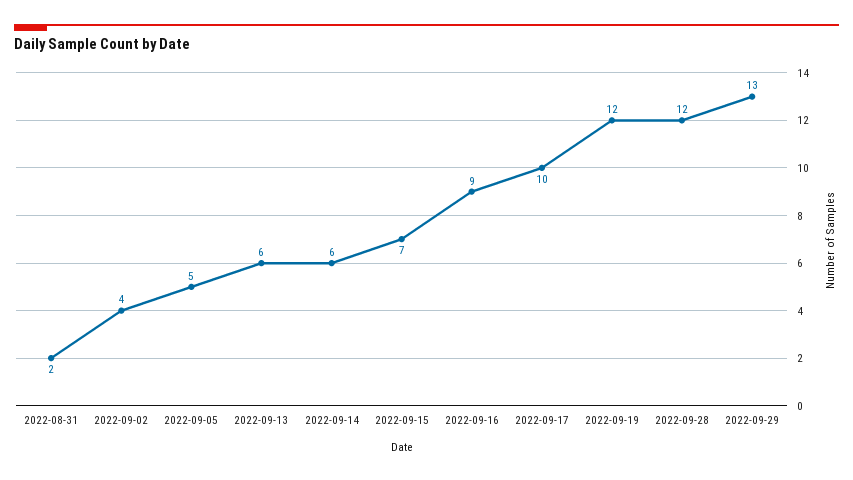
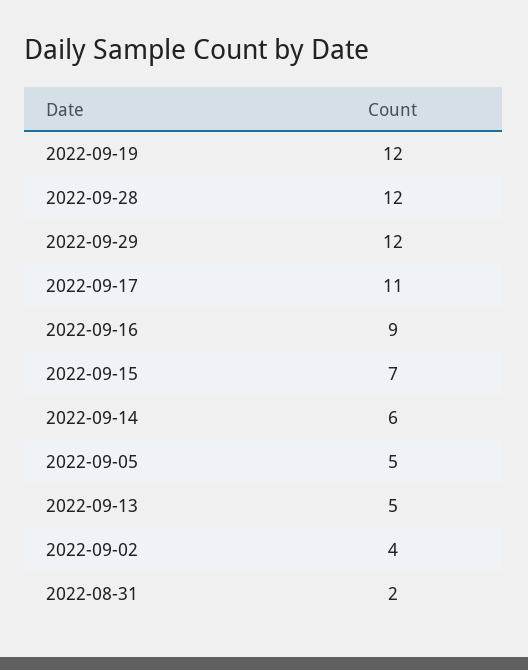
2022-09-13: 6 -> 5
2022-09-17: 10 -> 11
2022-09-29: 13 -> 12

